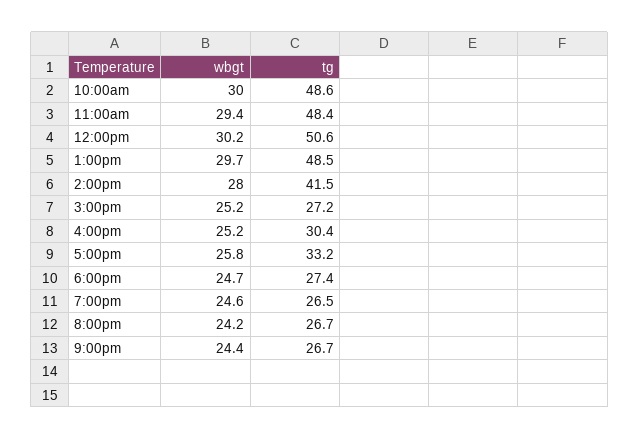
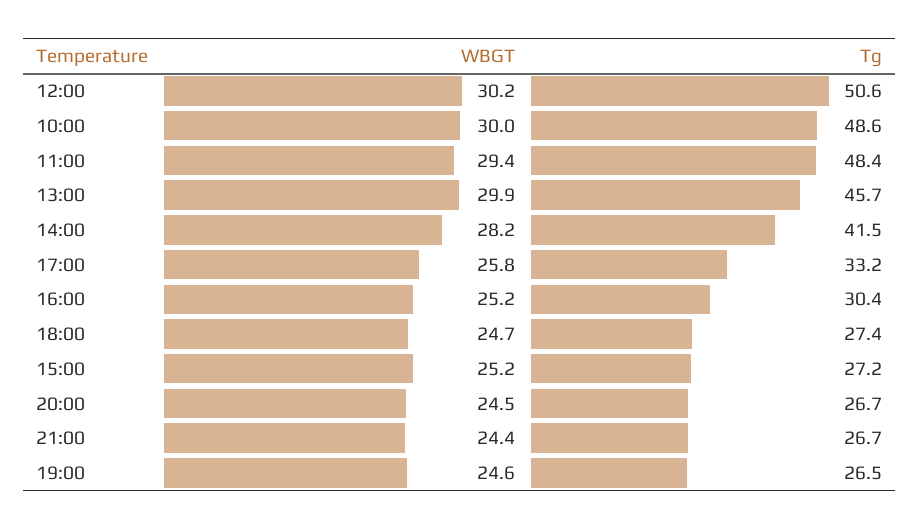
wbgt, 1:00pm: 29.7 -> 29.9
tg, 1:00pm: 48.5 -> 45.7
wbgt, 2:00pm: 28 -> 28.2
wbgt, 8:00pm: 24.2 -> 24.5

